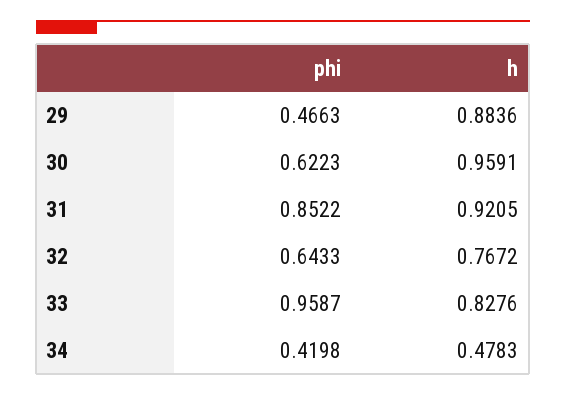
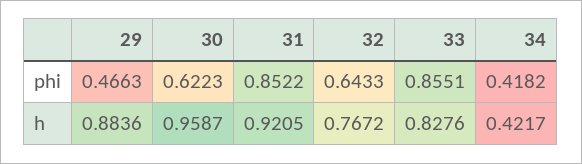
h, 30: 0.9591 -> 0.9587
phi, 33: 0.9587 -> 0.8551
phi, 34: 0.4198 -> 0.4182
h, 34: 0.4783 -> 0.4217

